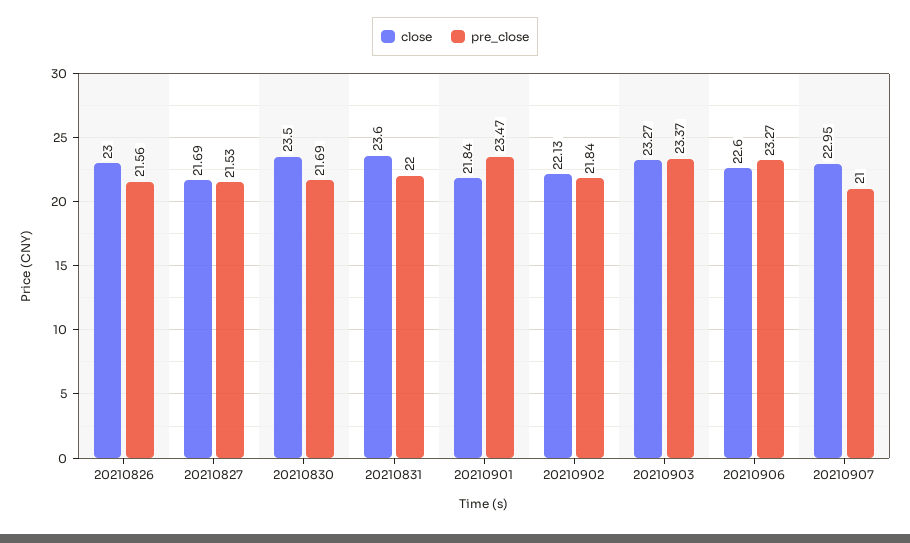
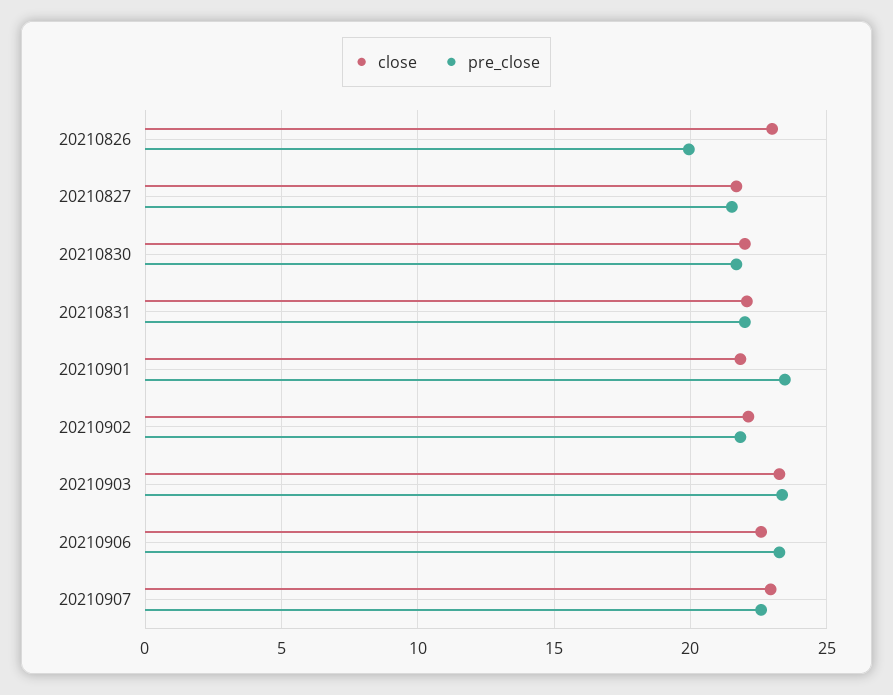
pre_close, 20210826: 21.56 -> 20
close, 20210830: 23.5 -> 22
close, 20210831: 23.6 -> 22
pre_close, 20210907: 21 -> 22.5

